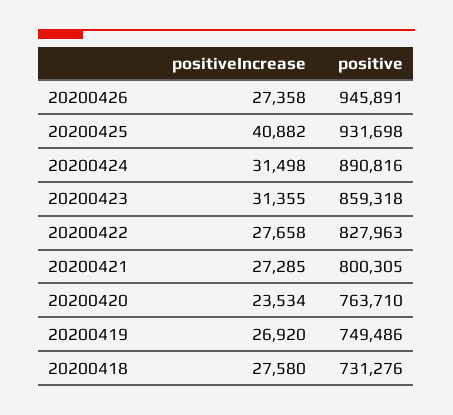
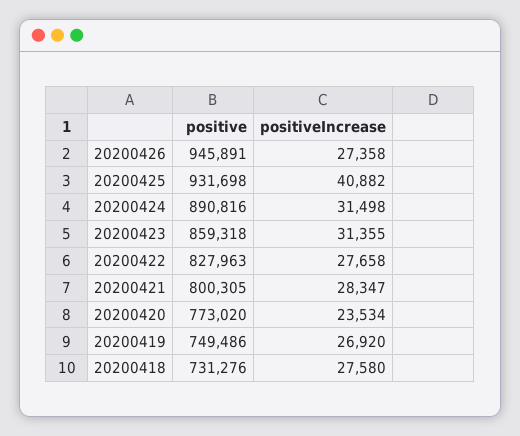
positiveIncrease, 20200421: 27285 -> 28347
positive, 20200420: 763710 -> 773020

